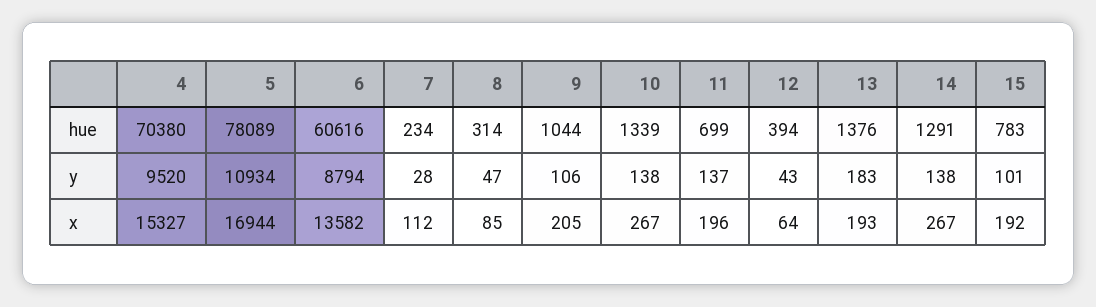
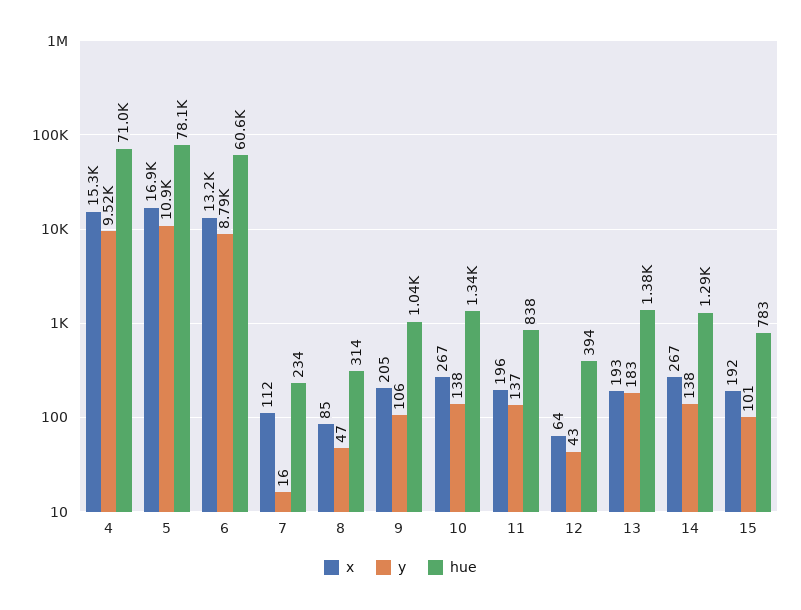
hue, 4: 70380 -> 71000
hue, 11: 699 -> 838
y, 7: 28 -> 16
x, 6: 13582 -> 13200

